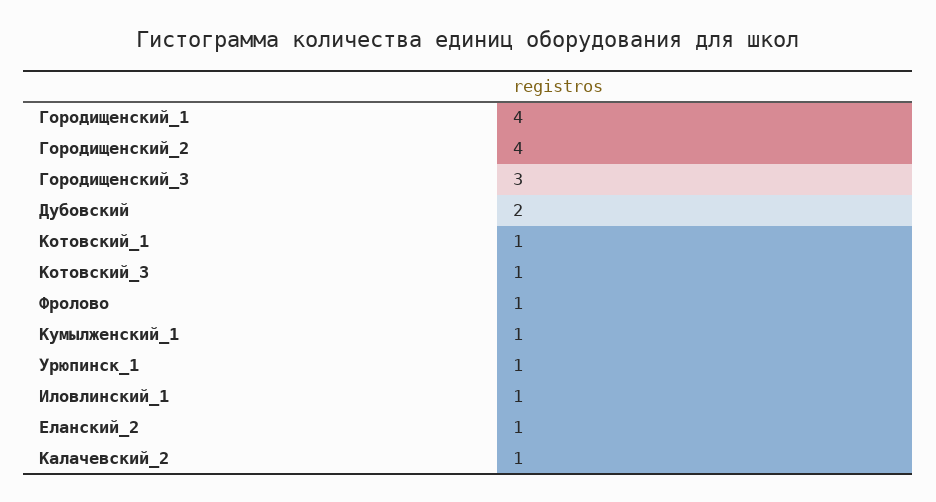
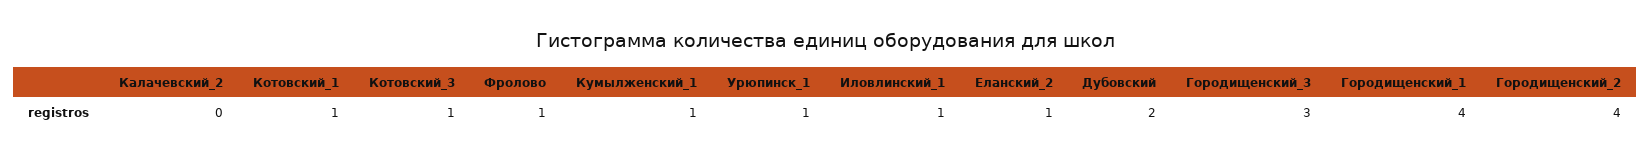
Калачевский_2: 1 -> 0

